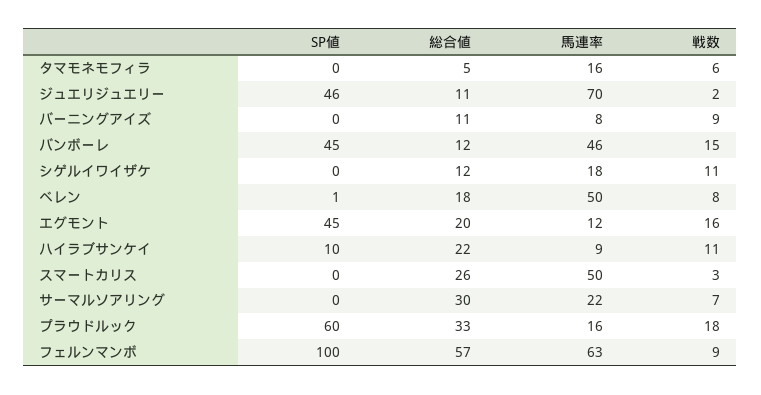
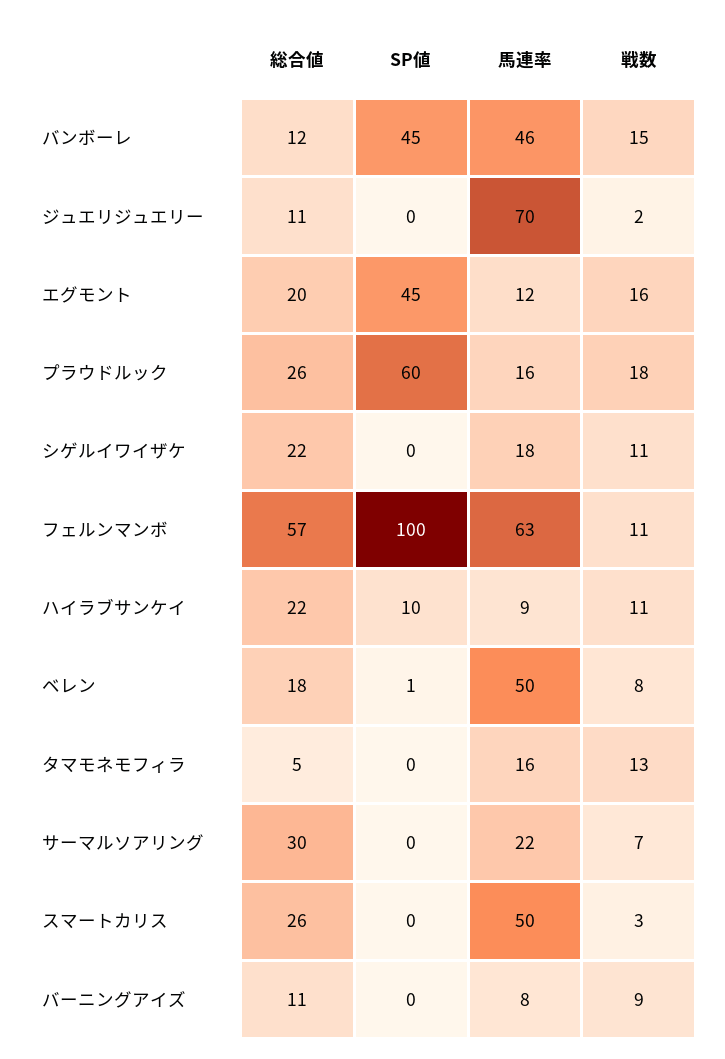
戦数, タマモネモフィラ: 6 -> 13
SP値, ジュエリジュエリー: 46 -> 0
総合値, シゲルイワイザケ: 12 -> 22
総合値, プラウドルック: 33 -> 26
戦数, フェルンマンボ: 9 -> 11

